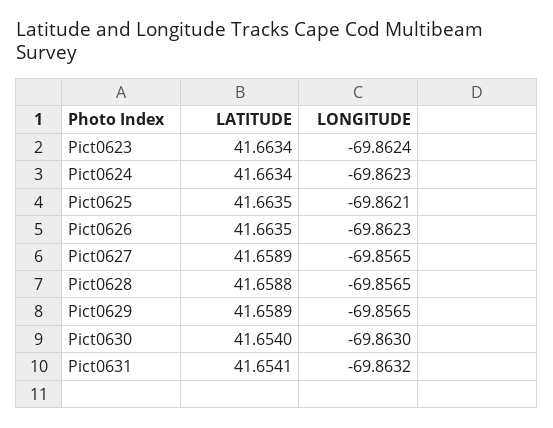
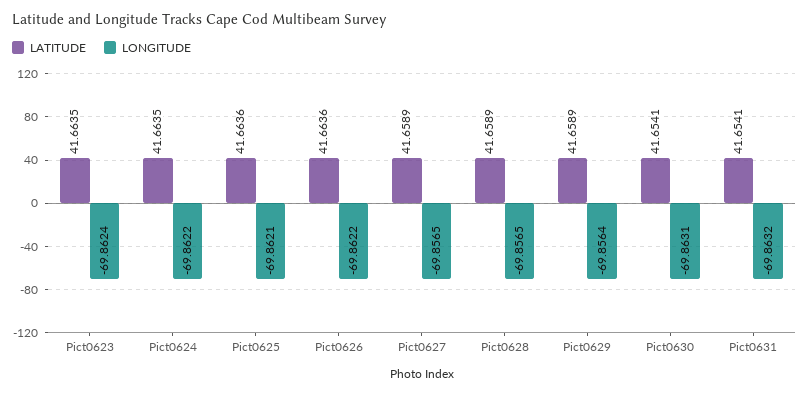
LATITUDE, Pict0623: 41.6634 -> 41.6635
LATITUDE, Pict0624: 41.6634 -> 41.6635
LONGITUDE, Pict0624: -69.8623 -> -69.8622
LATITUDE, Pict0625: 41.6635 -> 41.6636
LATITUDE, Pict0626: 41.6635 -> 41.6636
LONGITUDE, Pict0626: -69.8623 -> -69.8622
LATITUDE, Pict0628: 41.6588 -> 41.6589
LONGITUDE, Pict0629: -69.8565 -> -69.8564
LATITUDE, Pict0630: 41.654 -> 41.6541
LONGITUDE, Pict0630: -69.863 -> -69.8631

